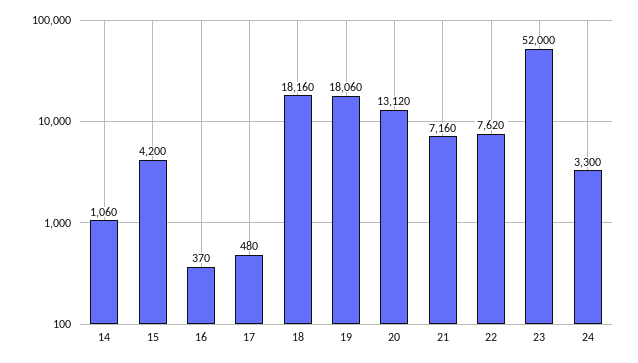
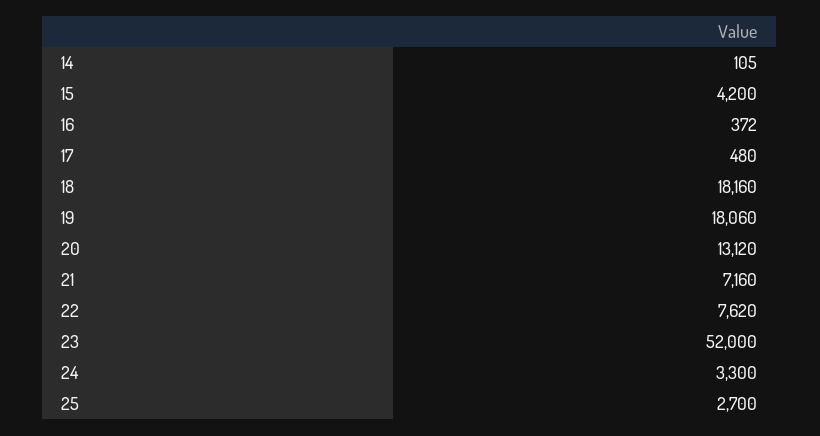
14: 1060 -> 105
16: 370 -> 372
25: none -> 2700

